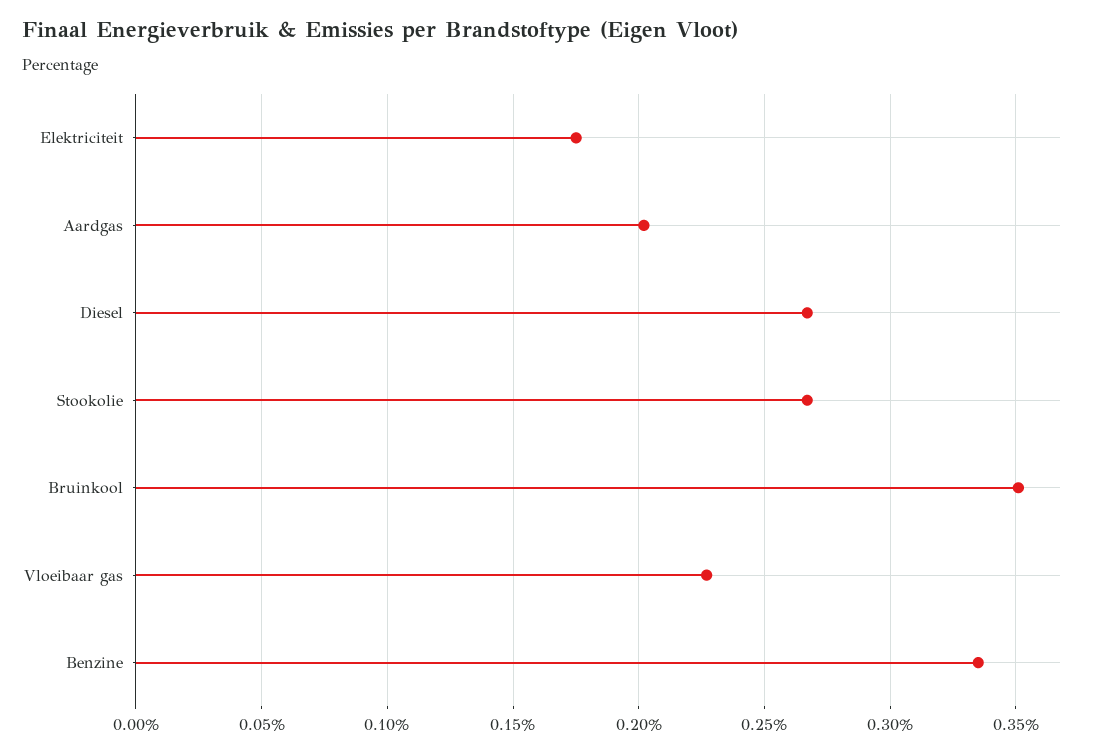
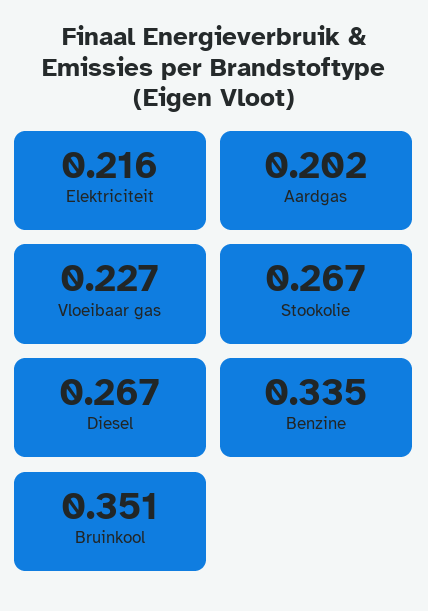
Elektriciteit: 0.175 -> 0.216

